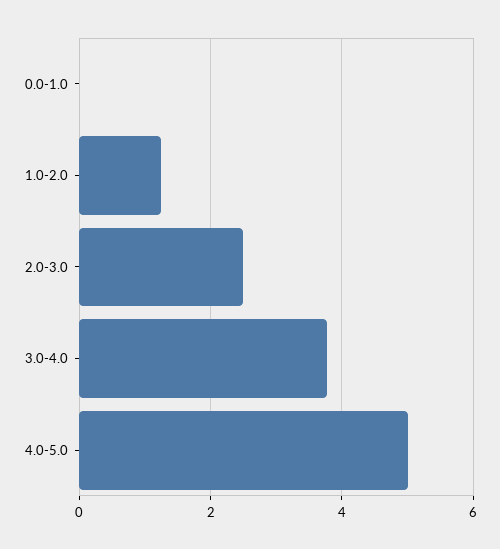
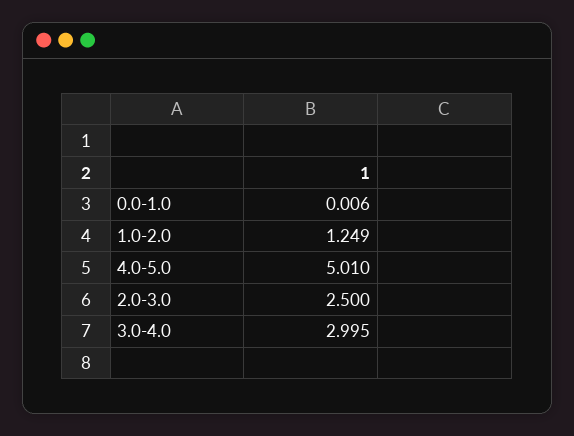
3.0-4.0: 3.8 -> 2.995

